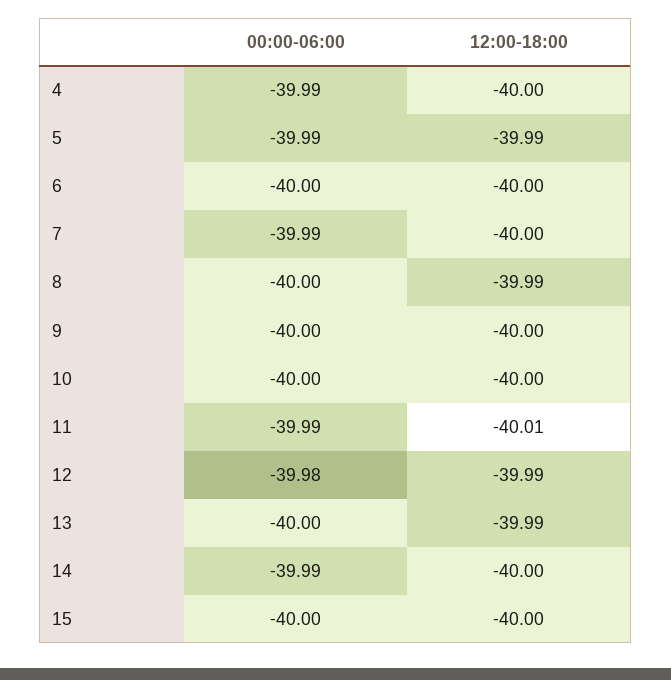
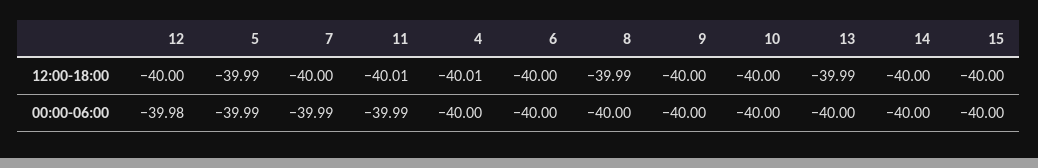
00:00-06:00, 4: -39.99 -> -40
12:00-18:00, 4: -40 -> -40.01
12:00-18:00, 12: -39.99 -> -40
00:00-06:00, 14: -39.99 -> -40

